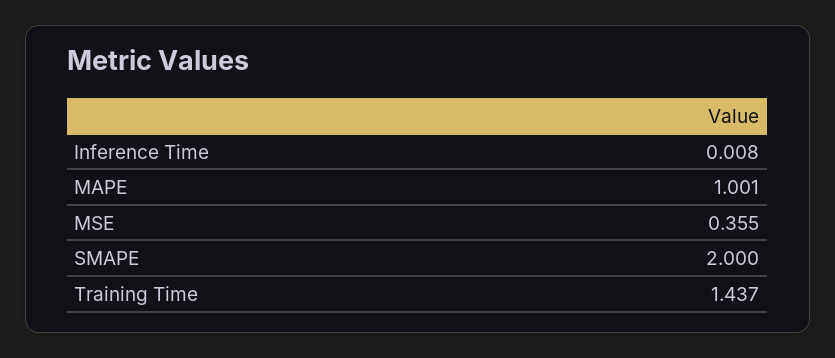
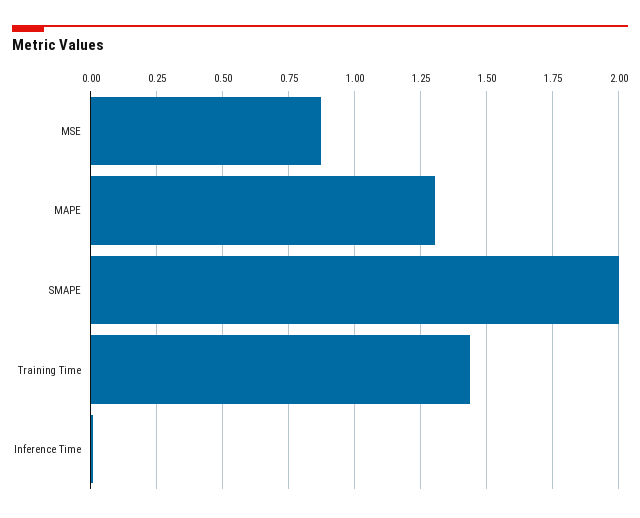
MAPE: 1.001 -> 1.3
MSE: 0.355 -> 0.875

